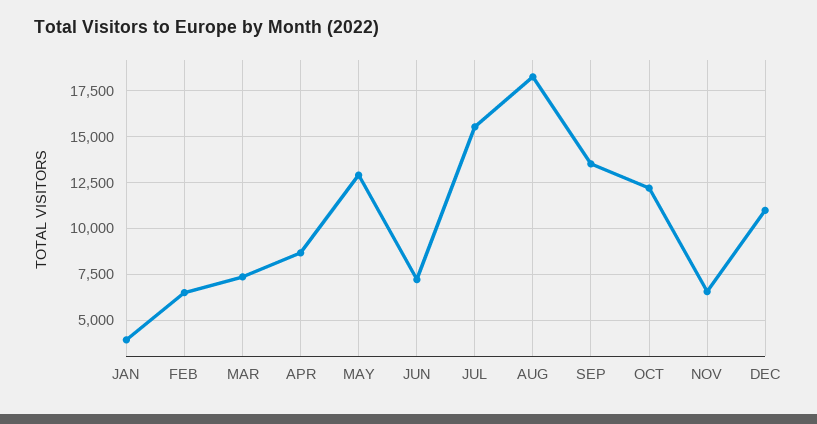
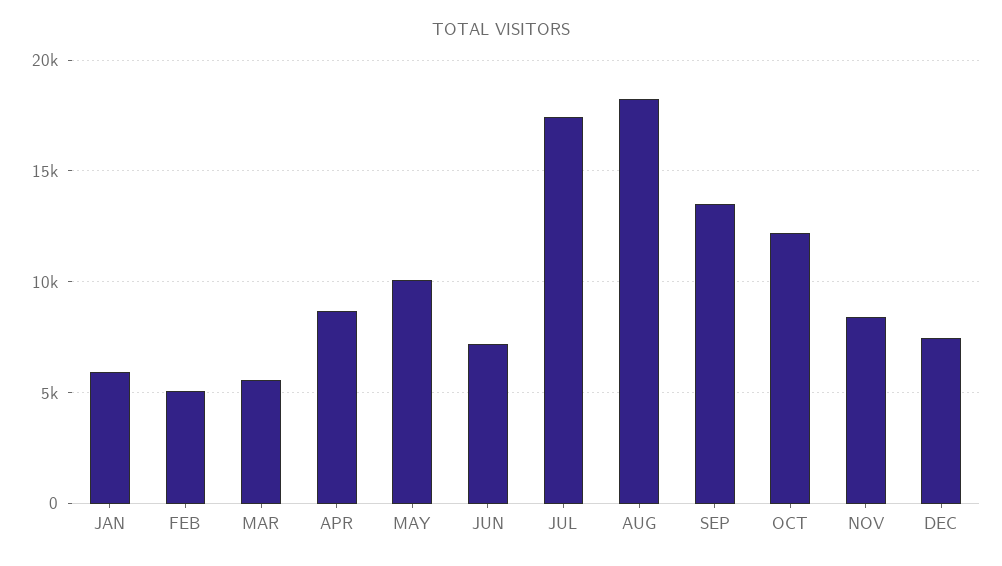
JAN: 4000 -> 6000
FEB: 6500 -> 5000
MAR: 7500 -> 5500
MAY: 13000 -> 10000
JUL: 15500 -> 17500
NOV: 6500 -> 8500
DEC: 11000 -> 7500

